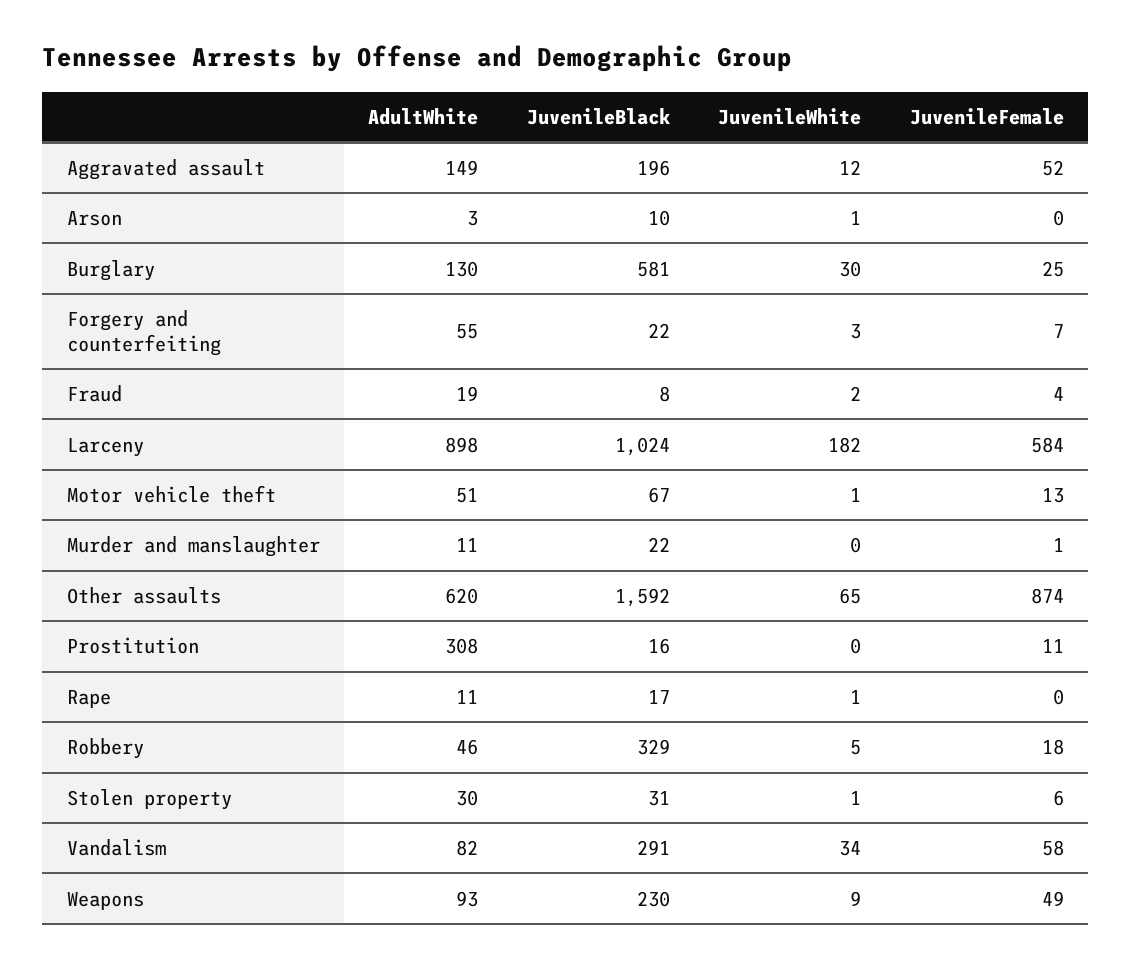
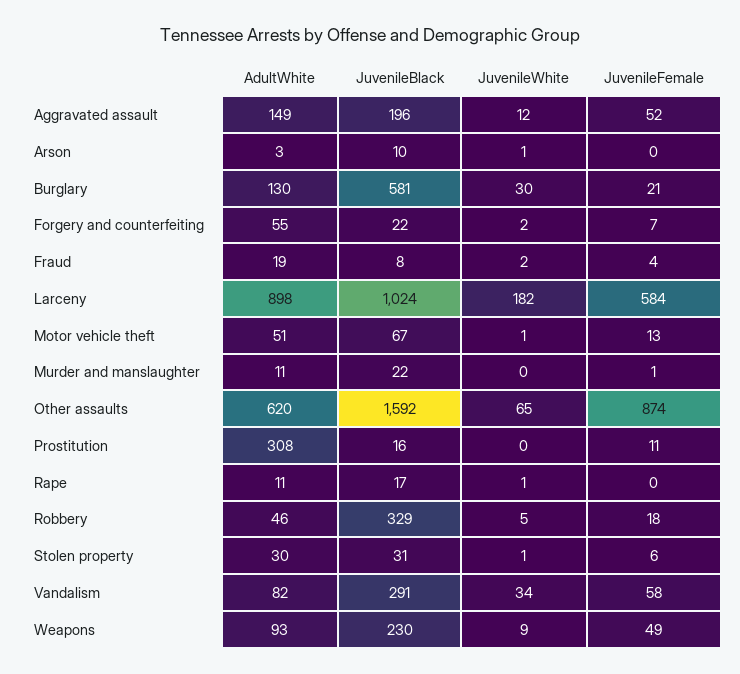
JuvenileFemale, Burglary: 25 -> 21
JuvenileWhite, Forgery and counterfeiting: 3 -> 2

